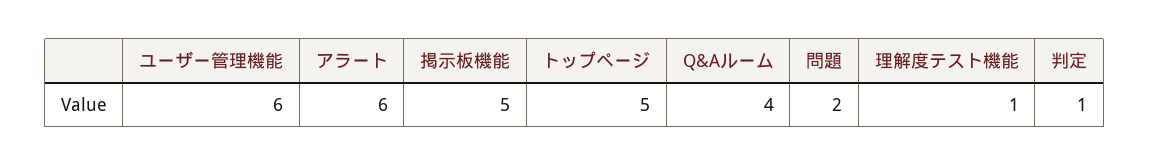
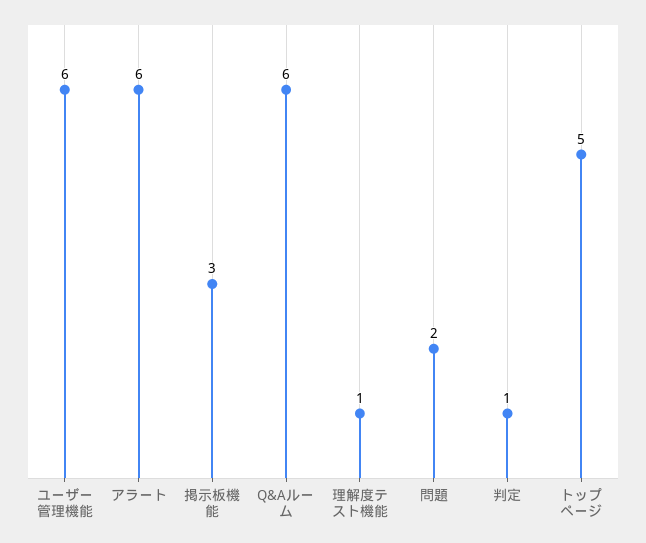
掲示板機能: 5 -> 3
Q&Aルーム: 4 -> 6

